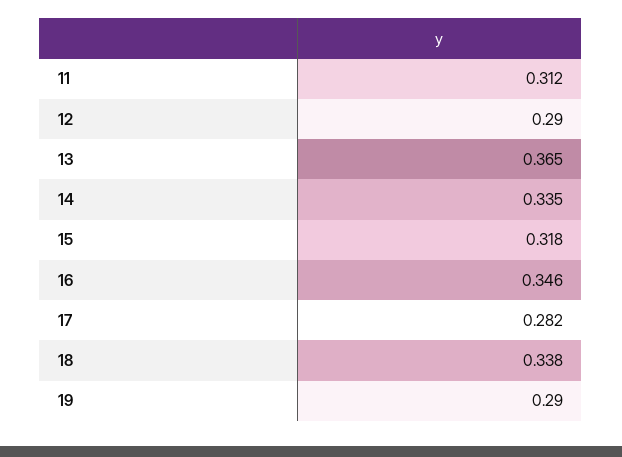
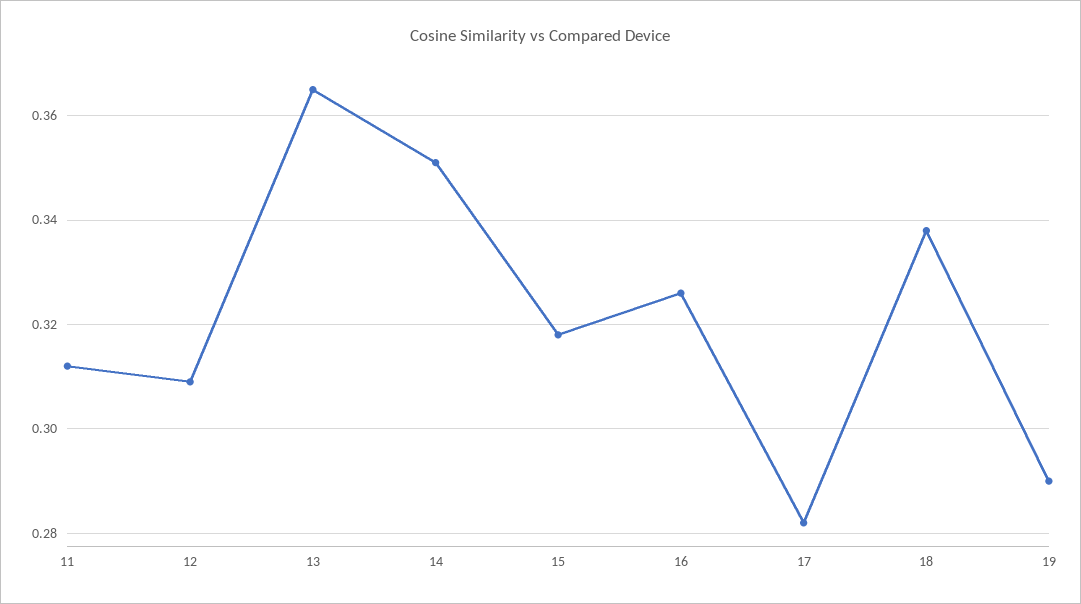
12: 0.29 -> 0.31
14: 0.335 -> 0.35
16: 0.346 -> 0.325

